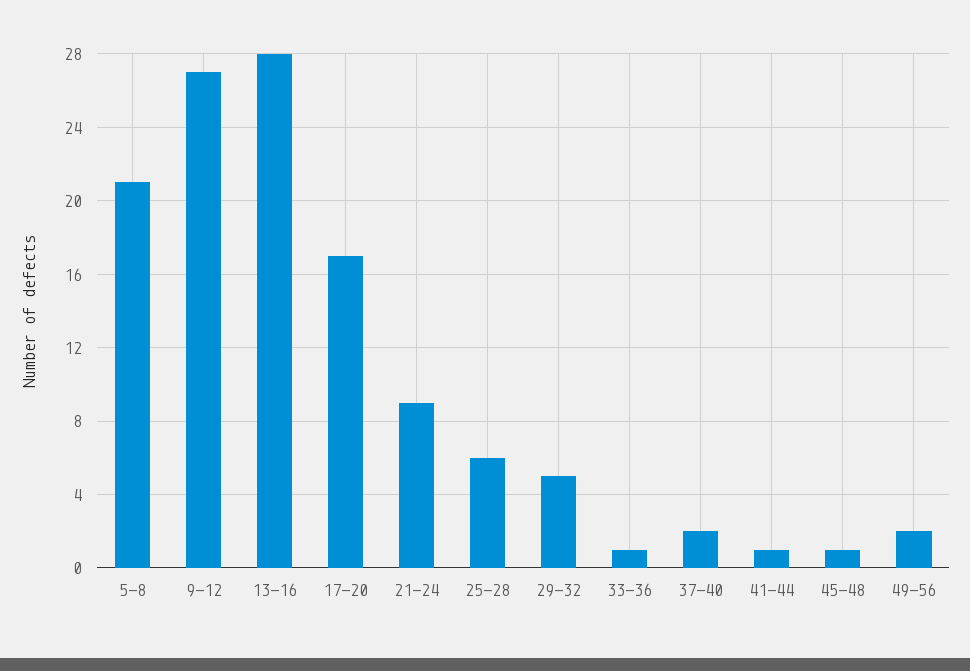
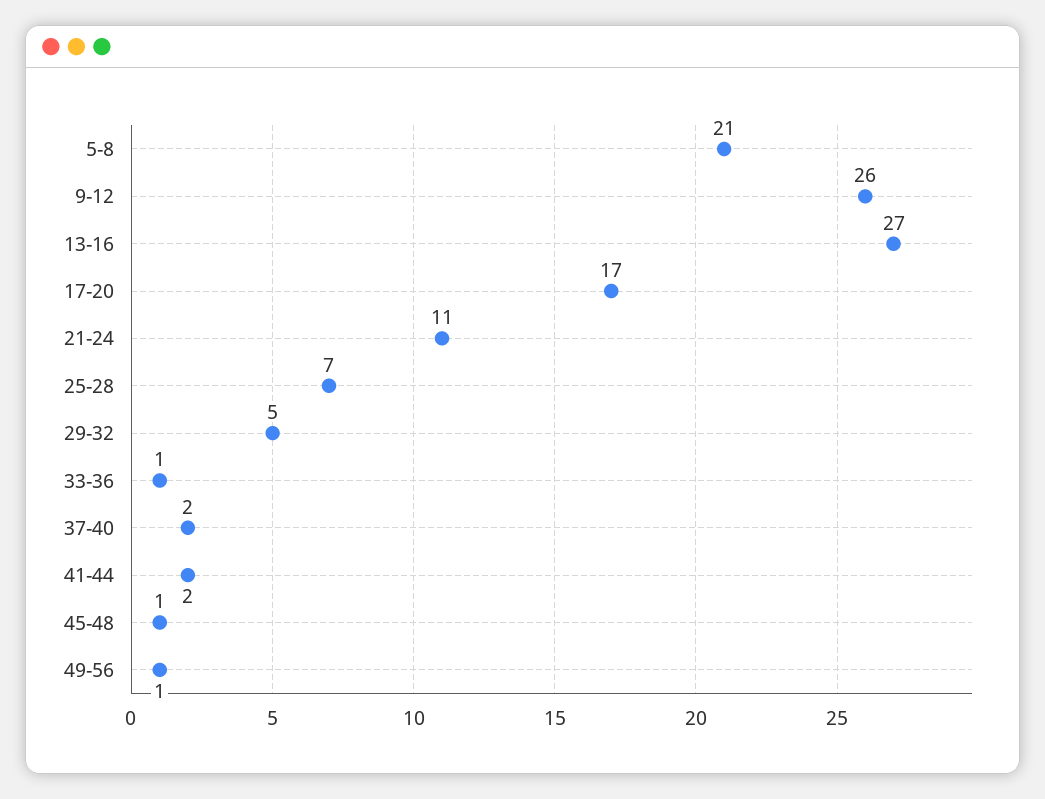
9-12: 27 -> 26
13-16: 28 -> 27
21-24: 9 -> 11
25-28: 6 -> 7
41-44: 1 -> 2
49-56: 2 -> 1

